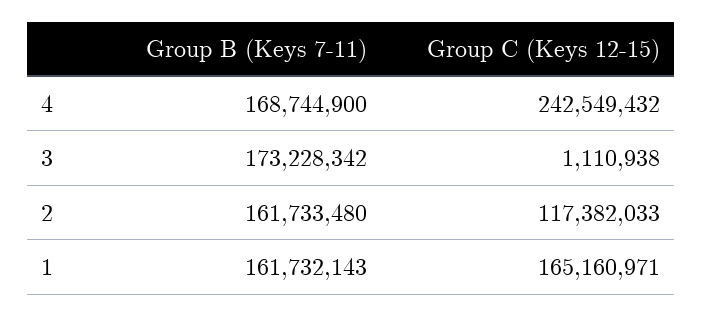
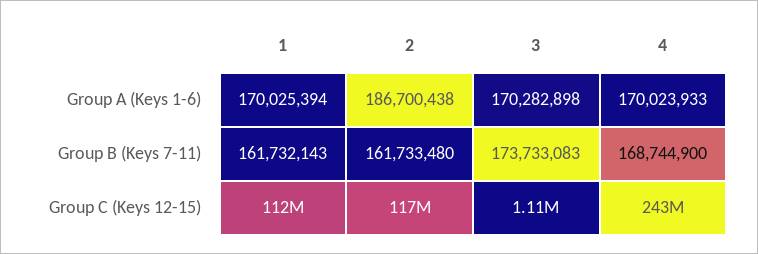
Group B (Keys 7-11), 3: 173228342 -> 173733083
Group C (Keys 12-15), 1: 165160971 -> 112000000
Group A (Keys 1-6), 1: none -> 170025394
Group A (Keys 1-6), 2: none -> 186700438
Group A (Keys 1-6), 3: none -> 170282898
Group A (Keys 1-6), 4: none -> 170023933

